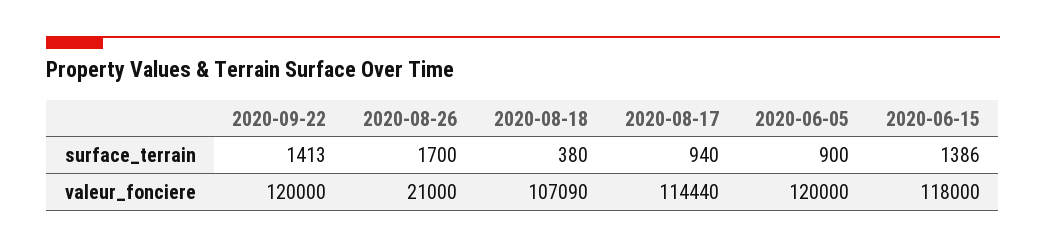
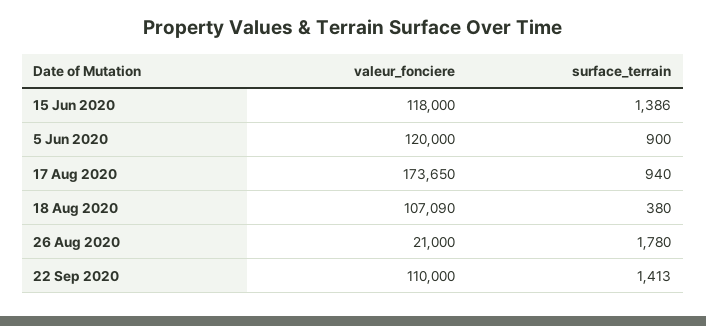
2020-08-26, surface_terrain: 1700 -> 1780
2020-09-22, valeur_fonciere: 120000 -> 110000
2020-08-17, valeur_fonciere: 114440 -> 173650

